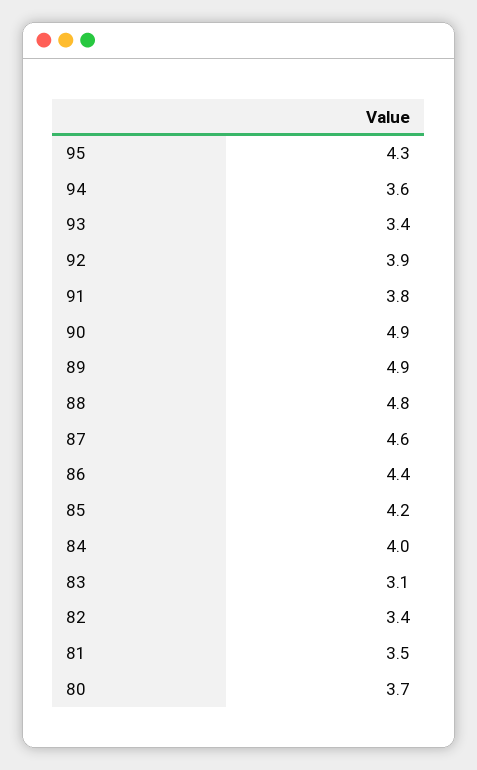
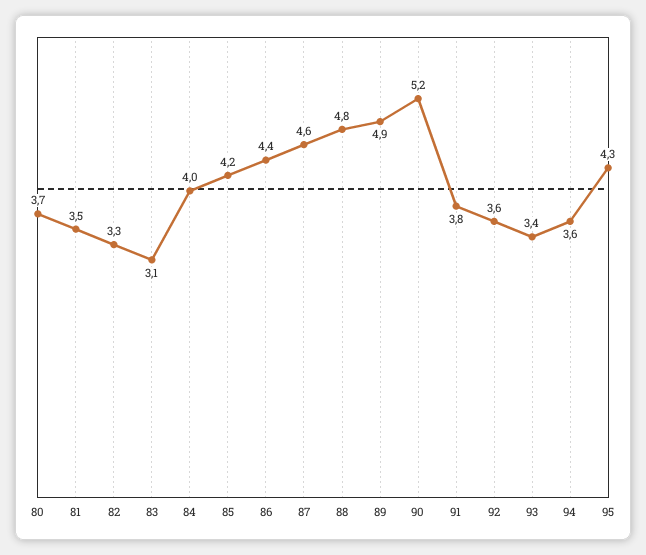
92: 3.9 -> 3.6
90: 4.9 -> 5.2
82: 3.4 -> 3.3

